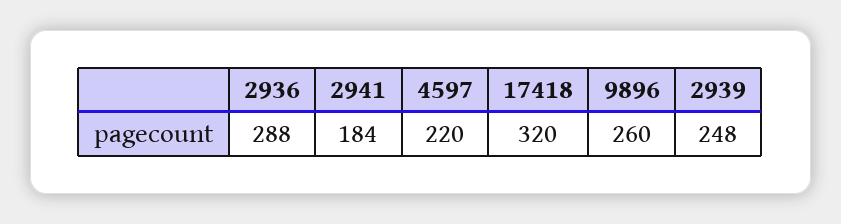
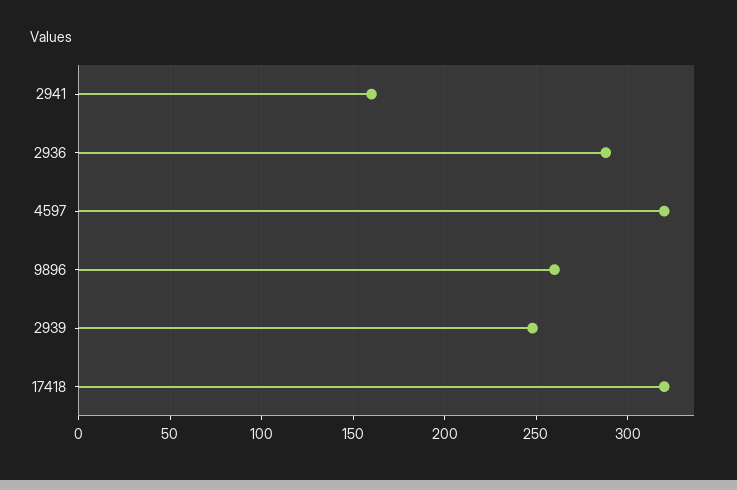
2941: 184 -> 160
4597: 220 -> 320

